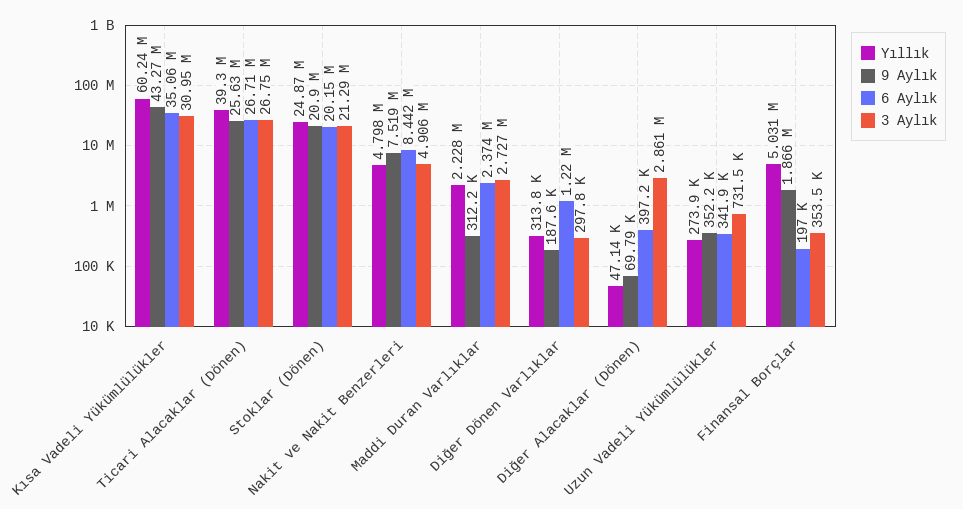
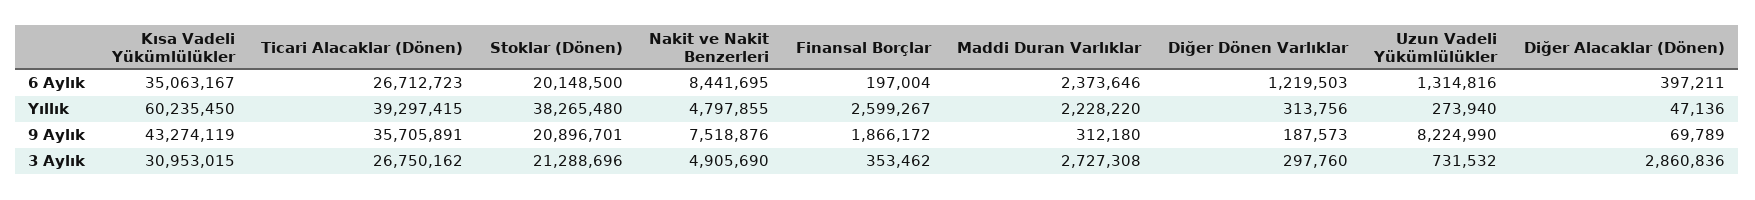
9 Aylık, Ticari Alacaklar (Dönen): 25630000 -> 35705891
Yıllık, Stoklar (Dönen): 24870000 -> 38265480
9 Aylık, Uzun Vadeli Yükümlülükler: 352200 -> 8224990
6 Aylık, Uzun Vadeli Yükümlülükler: 341900 -> 1314816
Yıllık, Finansal Borçlar: 5031000 -> 2599267

